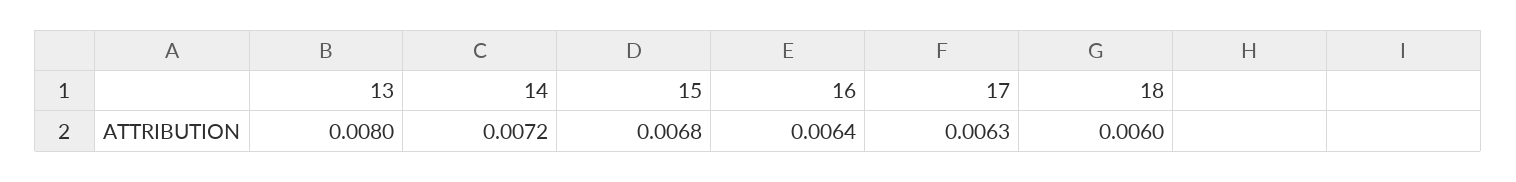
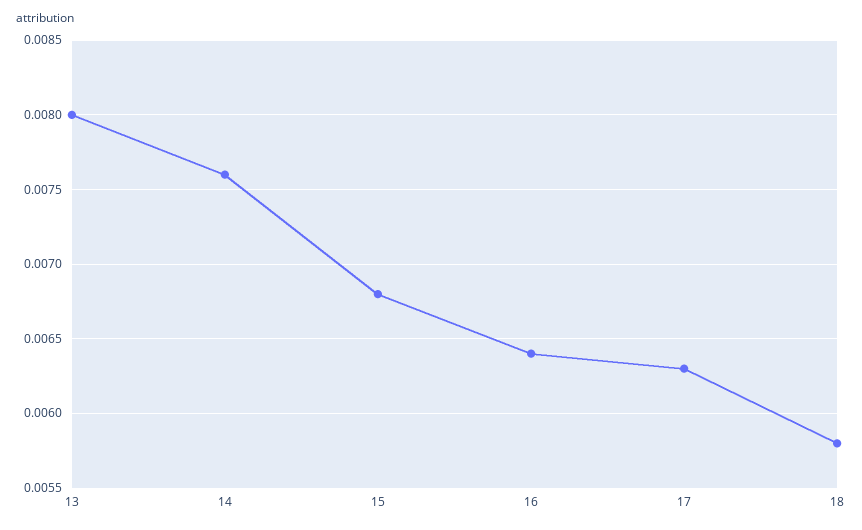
14: 0.0072 -> 0.0076
18: 0.006 -> 0.0058

